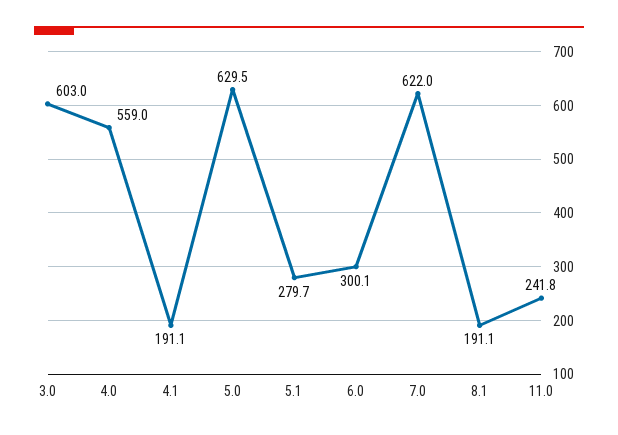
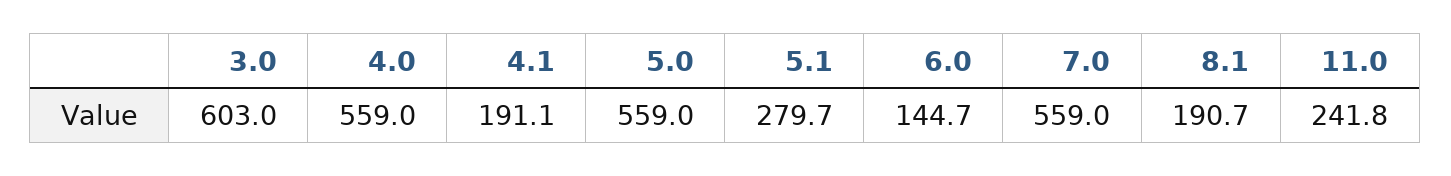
5.0: 629.5 -> 559
6.0: 300.1 -> 144.7
7.0: 622 -> 559
8.1: 191.1 -> 190.7

